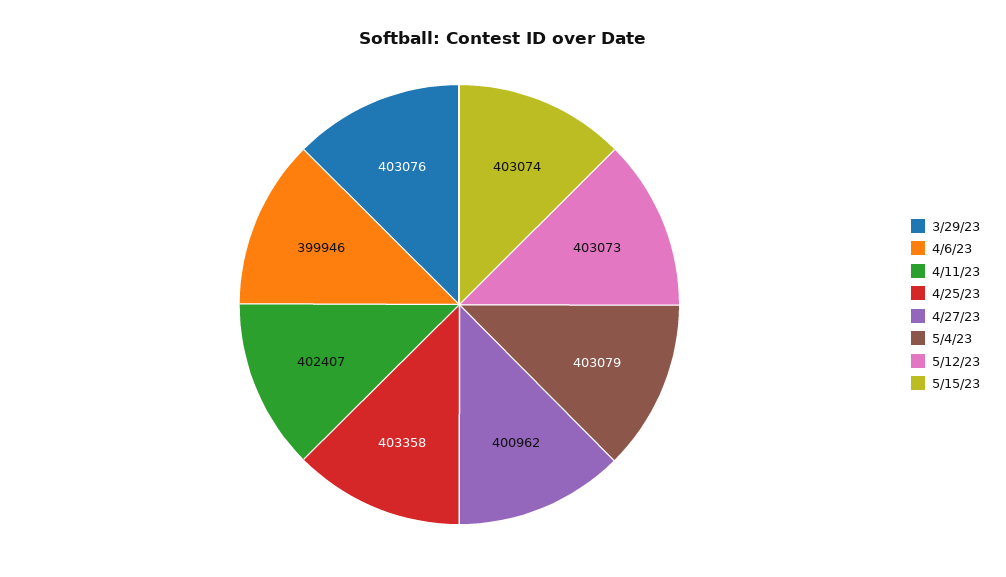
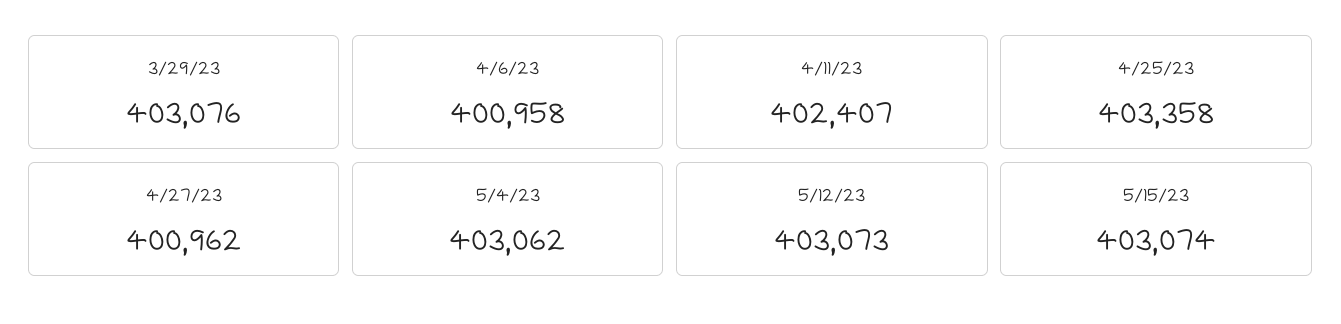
4/6/23: 399946 -> 400958
5/4/23: 403079 -> 403062

